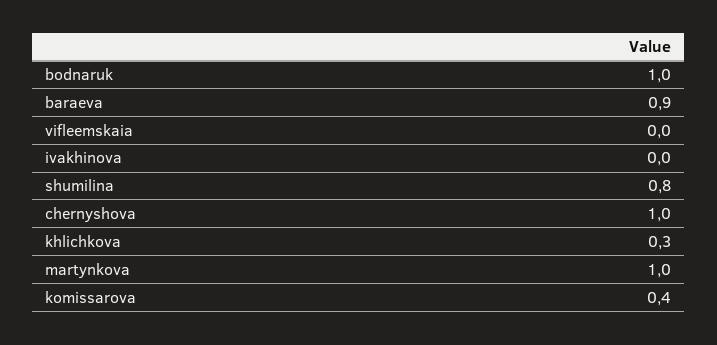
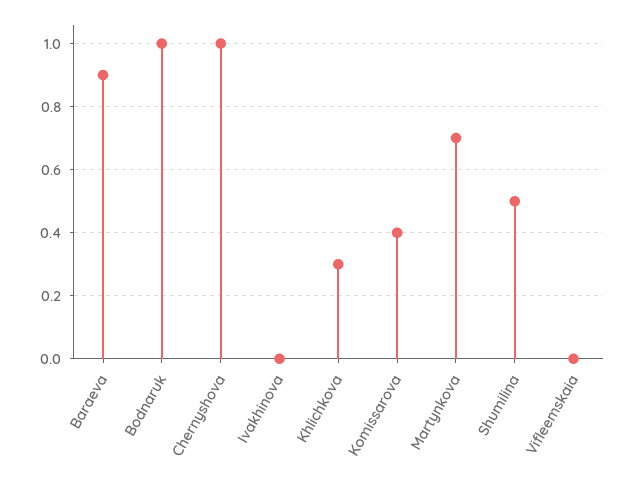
shumilina: 0.8 -> 0.5
martynkova: 1 -> 0.7

